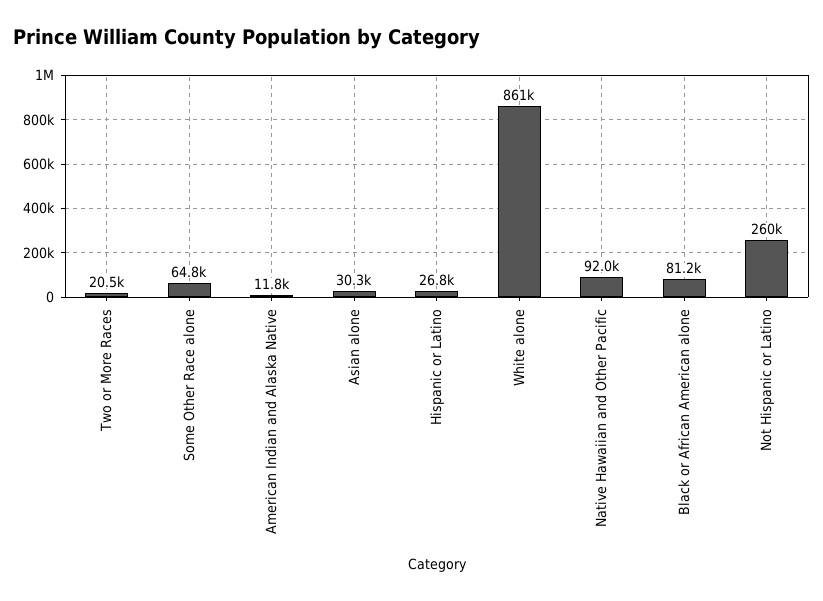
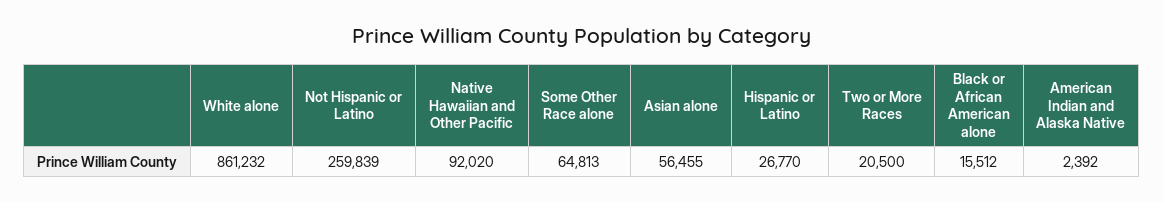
American Indian and Alaska Native: 11800 -> 2392
Asian alone: 30300 -> 56455
Black or African American alone: 81200 -> 15512

